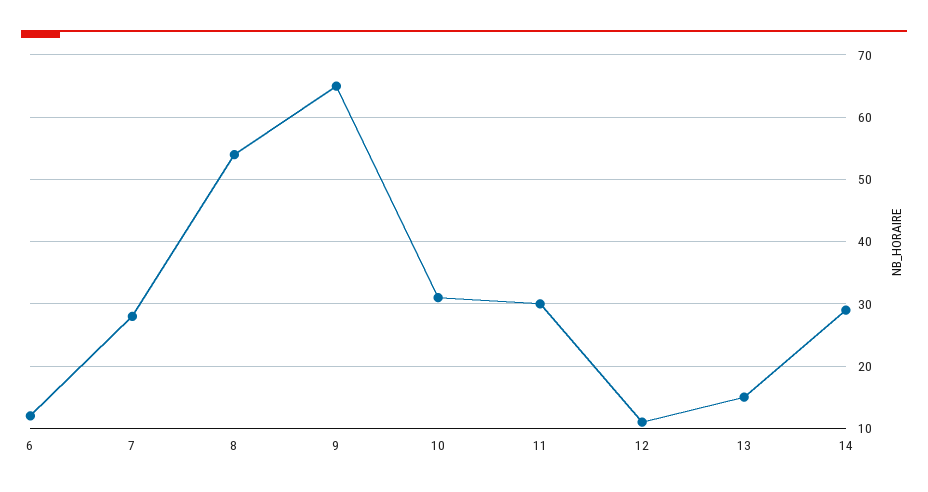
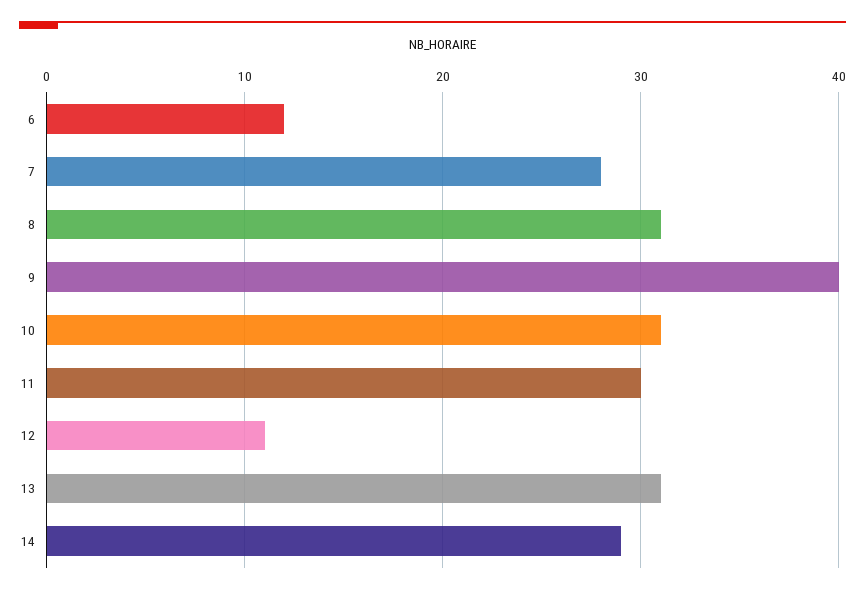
8: 54 -> 31
9: 65 -> 40
13: 15 -> 31

